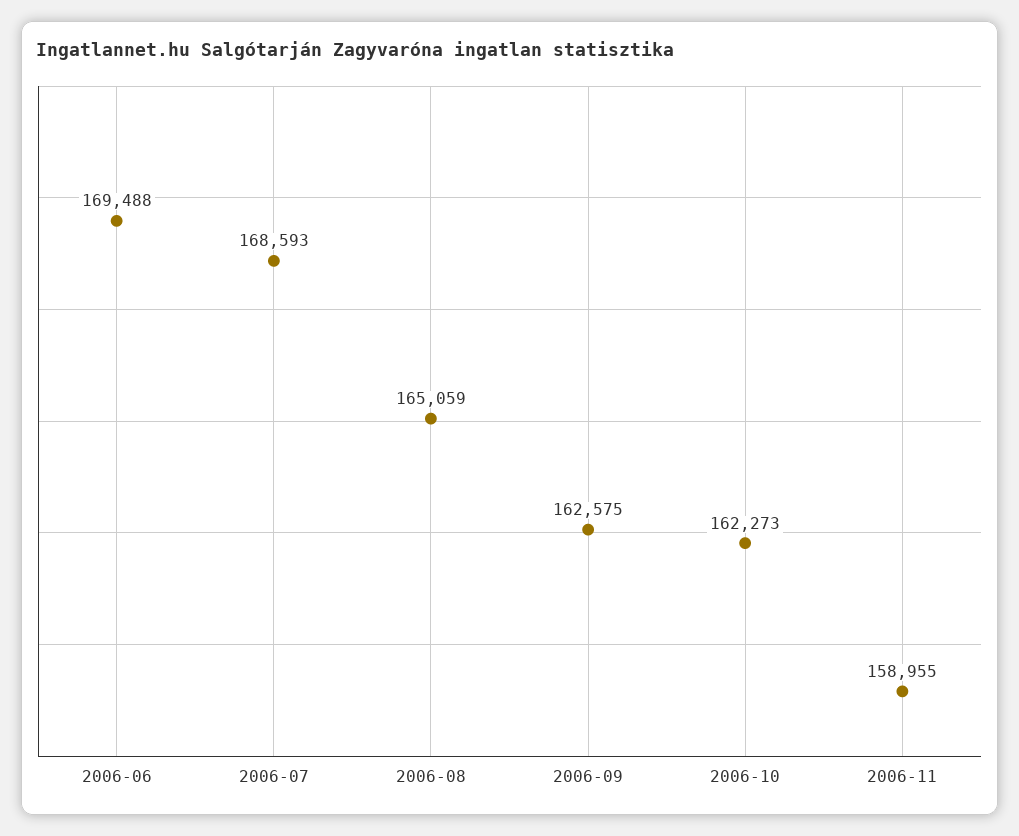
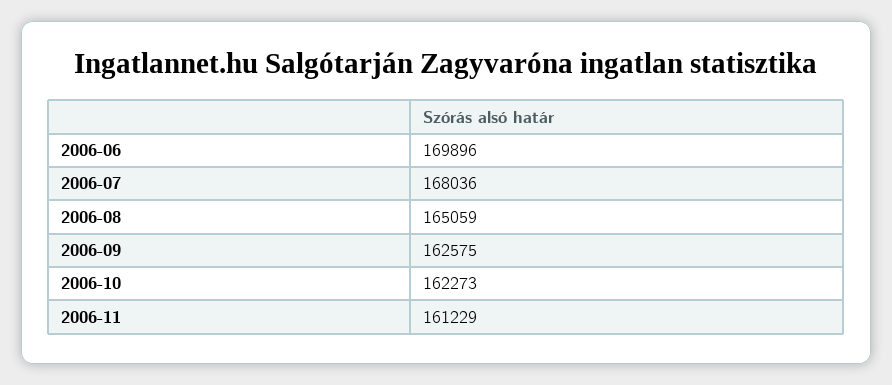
2006-06: 169488 -> 169896
2006-07: 168593 -> 168036
2006-11: 158955 -> 161229

